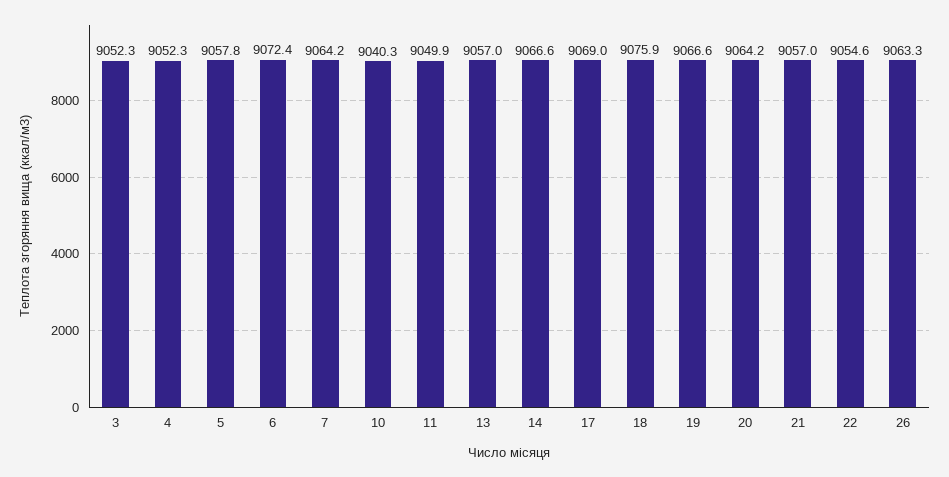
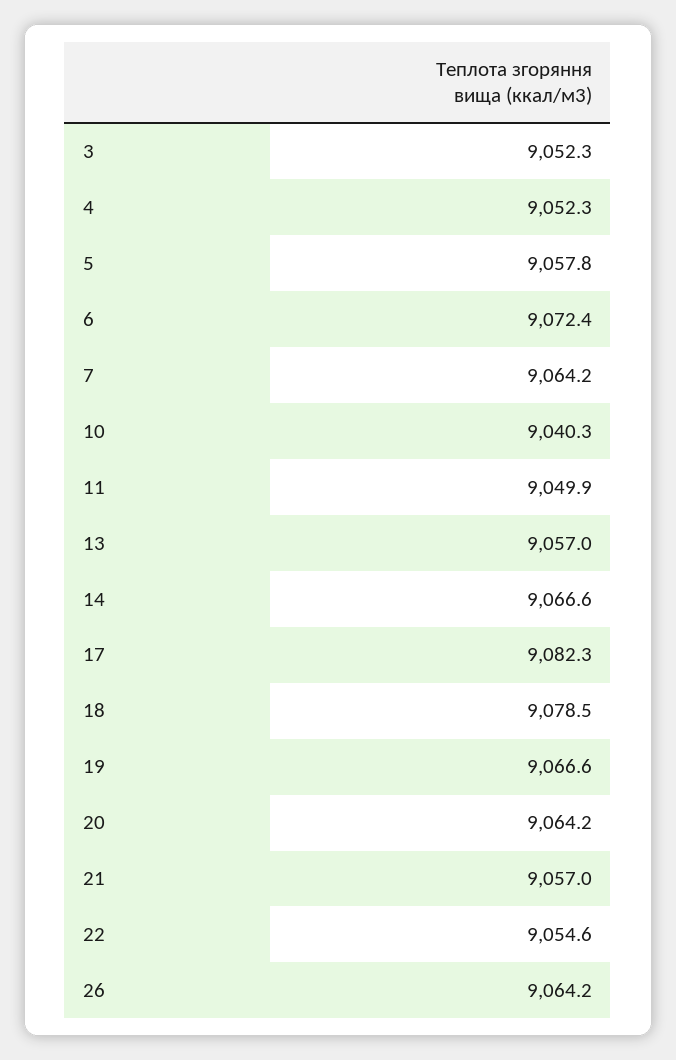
17: 9069 -> 9082.3
18: 9075.9 -> 9078.5
26: 9063.3 -> 9064.2

